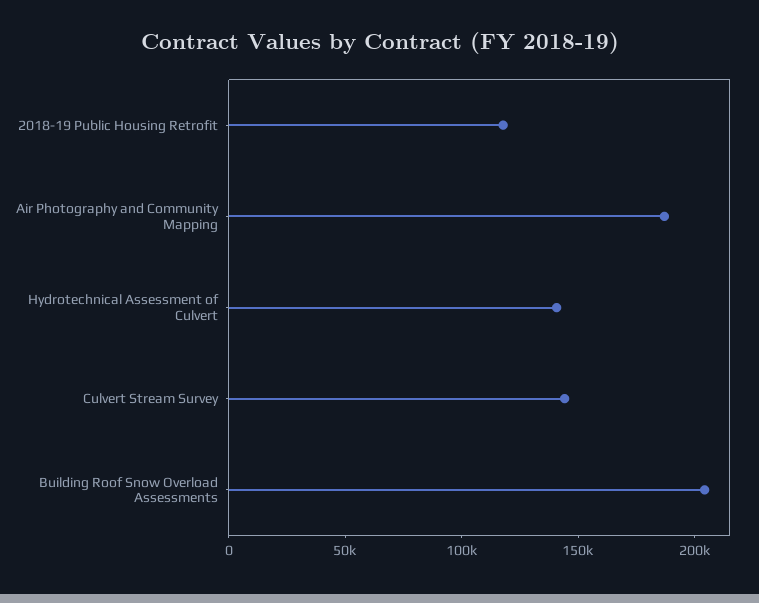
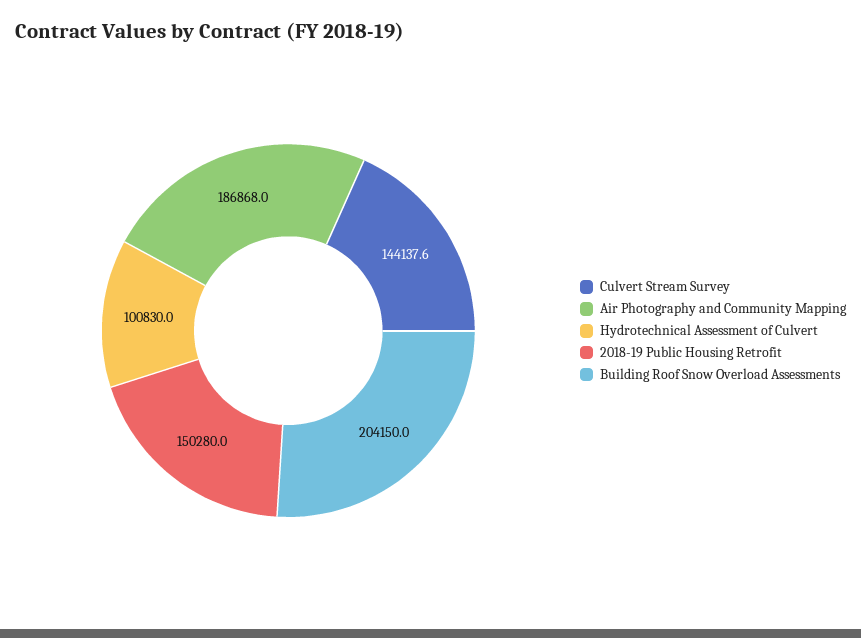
2018-19 Public Housing Retrofit: 120000 -> 150280
Hydrotechnical Assessment of Culvert: 140000 -> 100830

